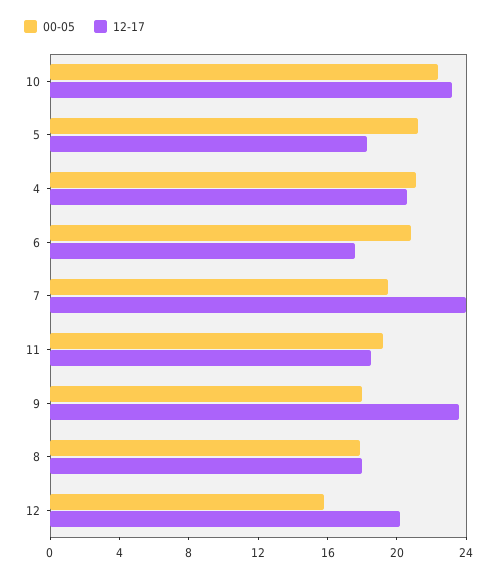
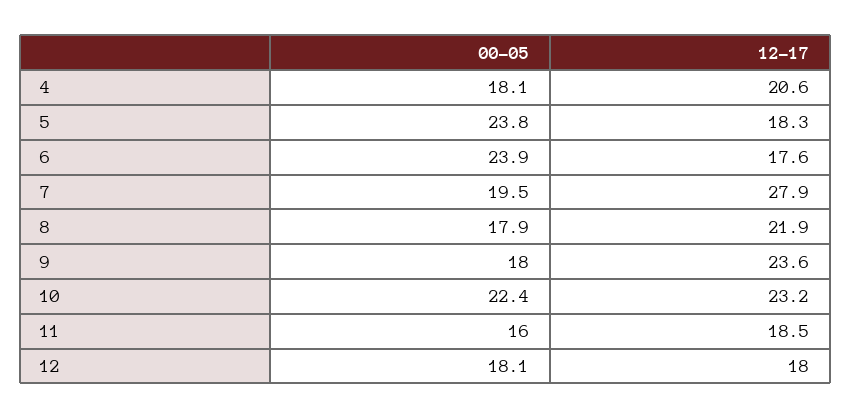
00-05, 5: 21 -> 23.8
00-05, 4: 21 -> 18.1
00-05, 6: 21 -> 23.9
12-17, 7: 24 -> 27.9
00-05, 11: 19 -> 16
12-17, 8: 18 -> 21.9
00-05, 12: 16 -> 18.1
12-17, 12: 20 -> 18

